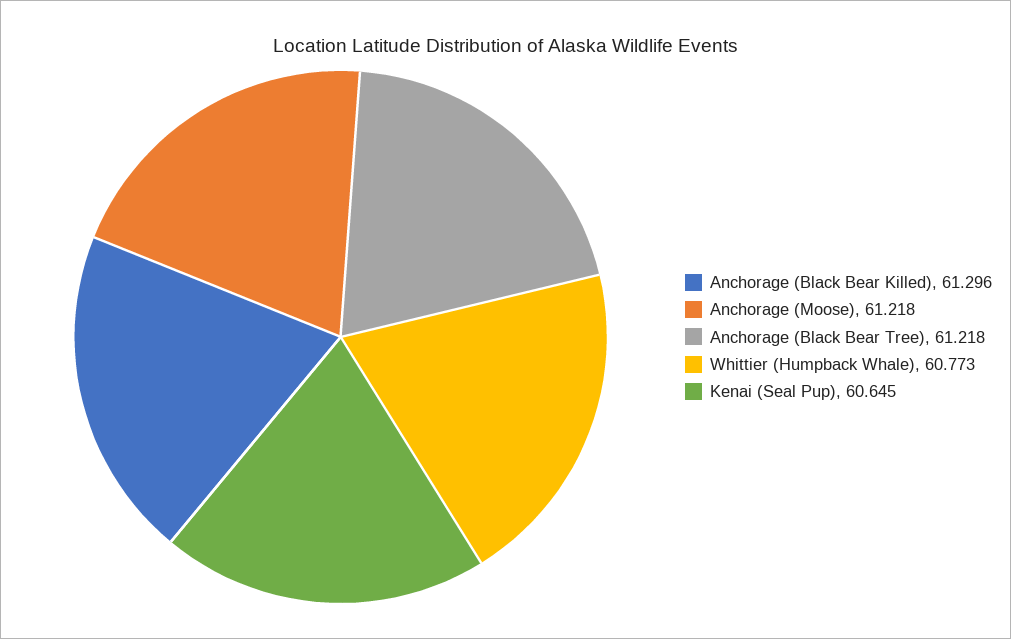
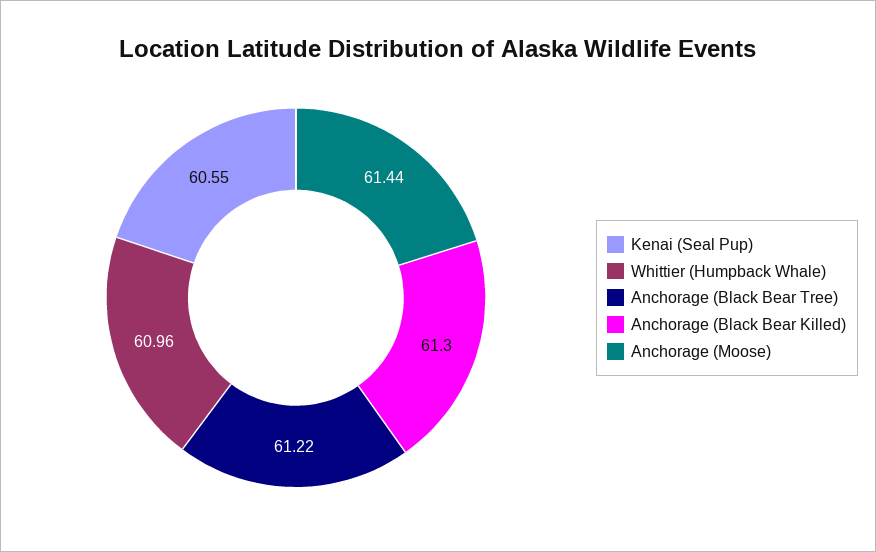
Anchorage (Moose): 61.218 -> 61.44
Whittier (Humpback Whale): 60.773 -> 60.96
Kenai (Seal Pup): 60.645 -> 60.55

